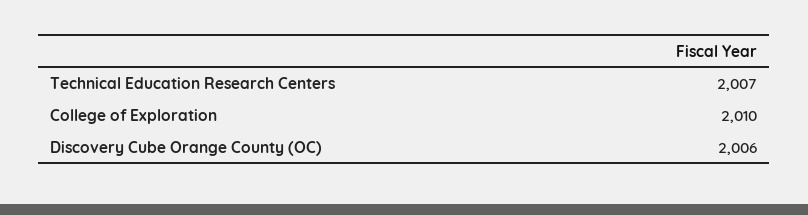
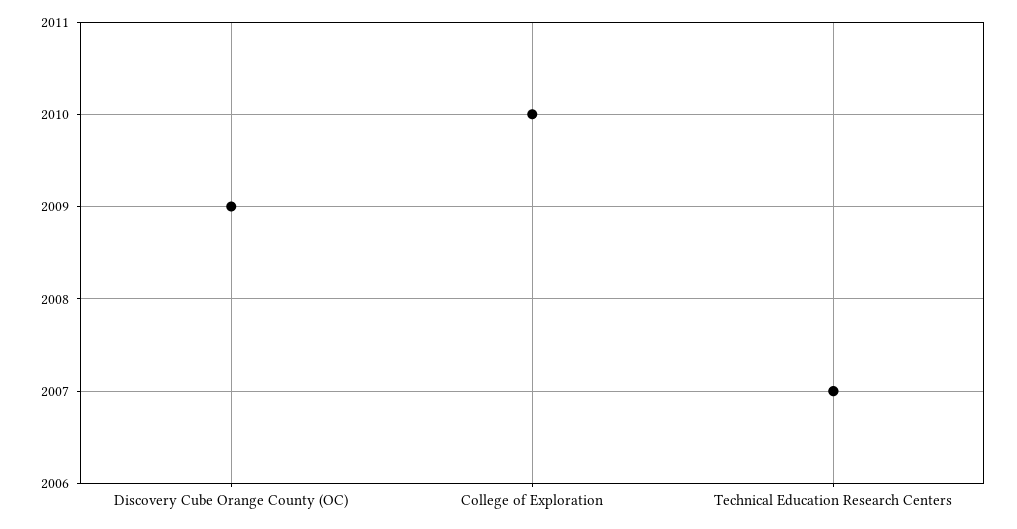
Discovery Cube Orange County (OC): 2006 -> 2009

